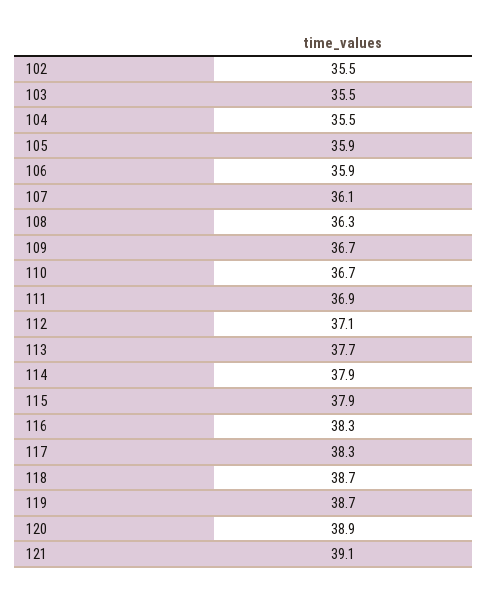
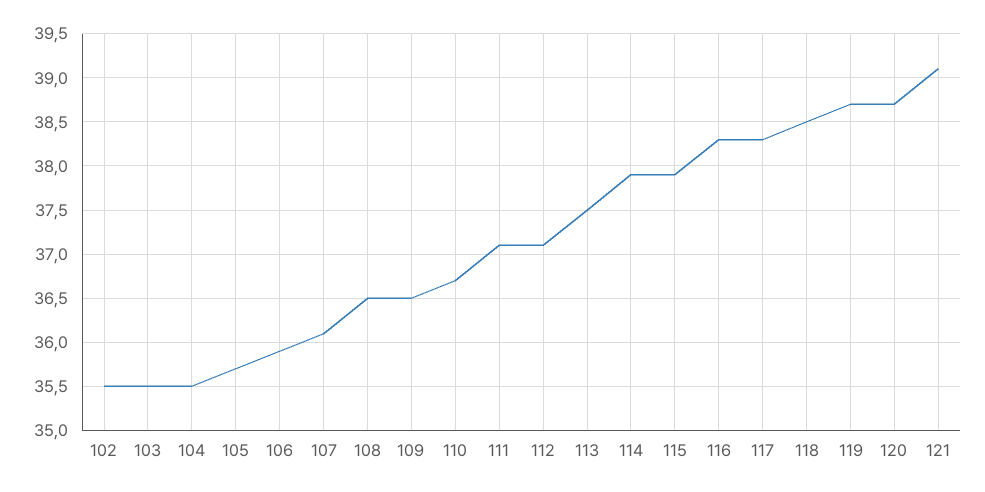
105: 35.9 -> 35.7
108: 36.3 -> 36.5
109: 36.7 -> 36.5
111: 36.9 -> 37.1
113: 37.7 -> 37.5
118: 38.7 -> 38.5
120: 38.9 -> 38.7

